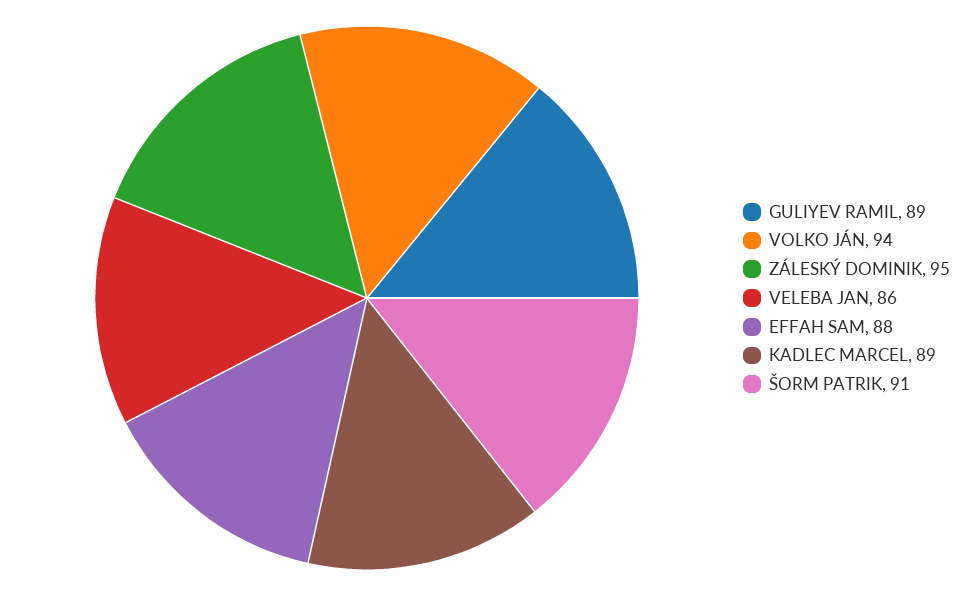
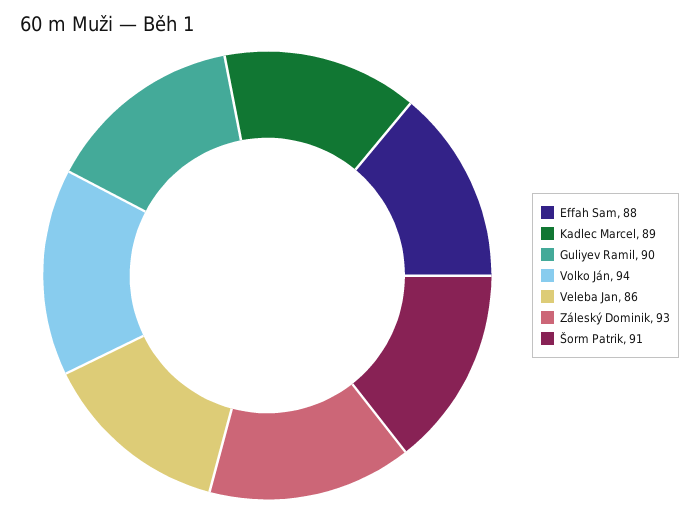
GULIYEV RAMIL: 89 -> 90
ZÁLESKÝ DOMINIK: 95 -> 93

